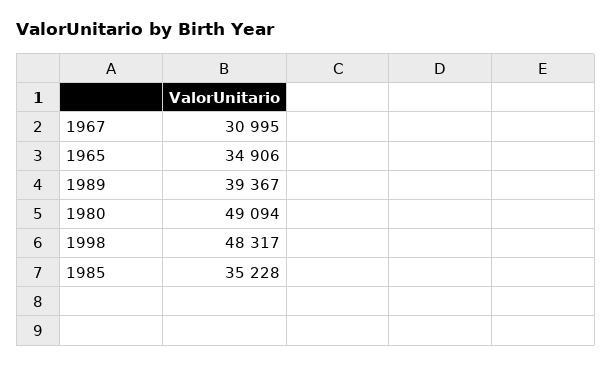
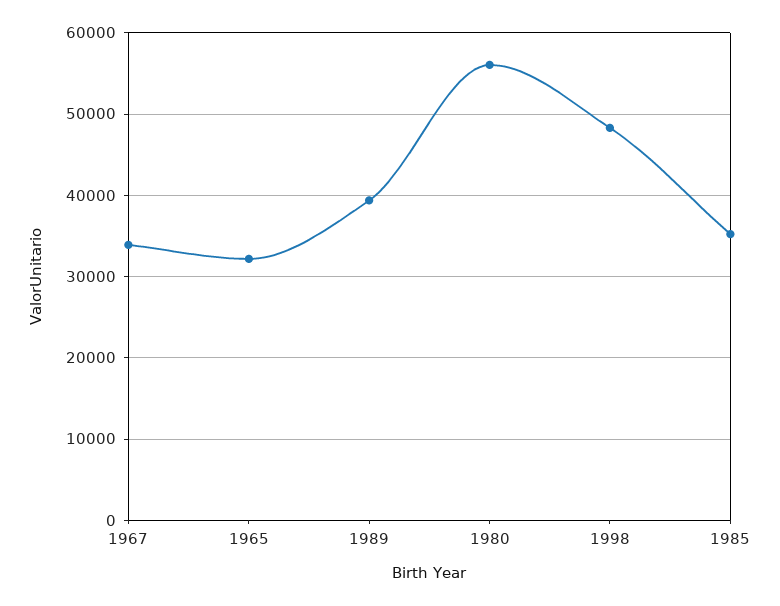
1967: 30995 -> 34000
1965: 34906 -> 32000
1980: 49094 -> 56000

